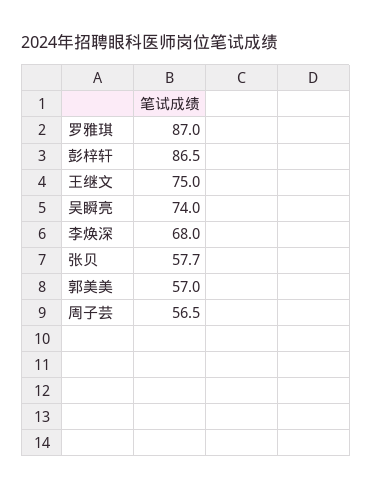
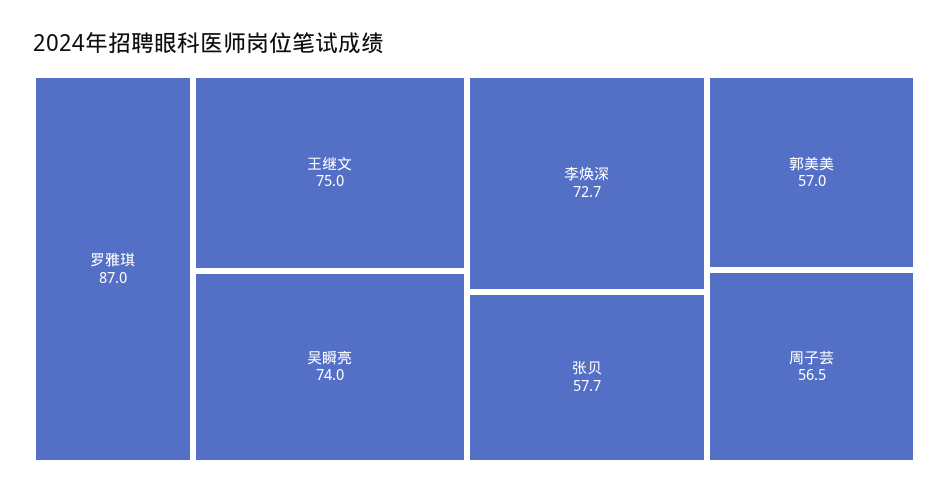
彭梓轩: 86.5 -> none
李焕深: 68 -> 72.7

